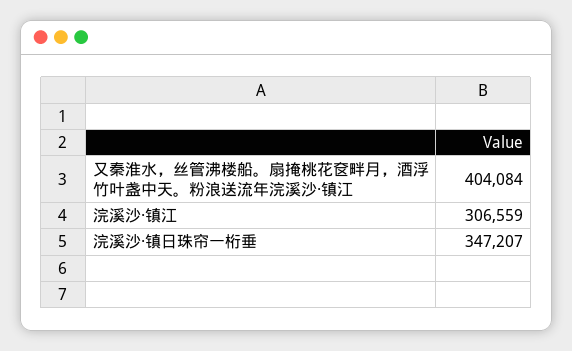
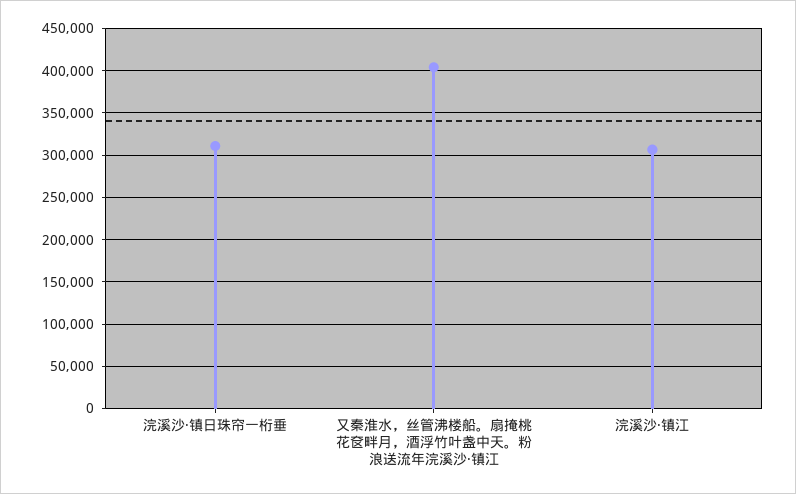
浣溪沙·镇日珠帘一桁垂: 347207 -> 310000

